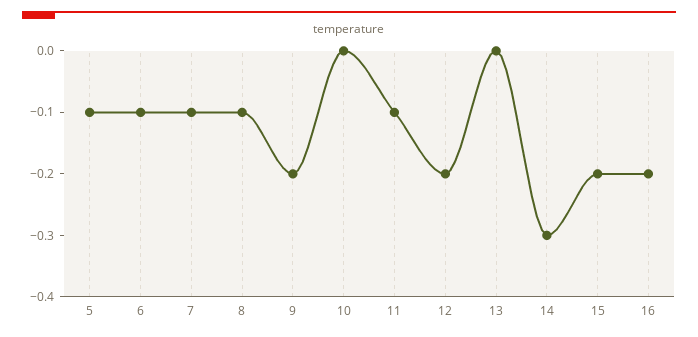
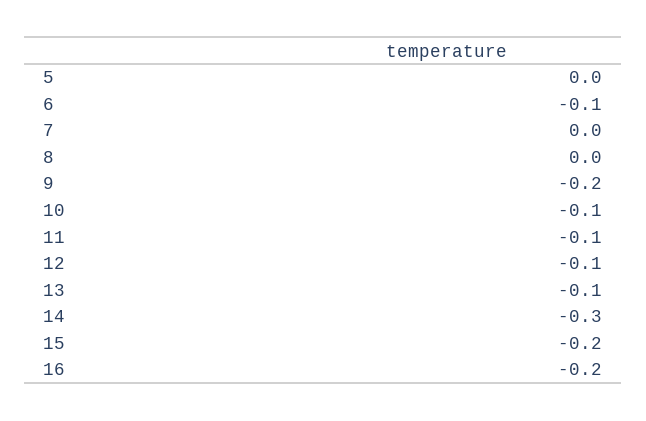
5: -0.1 -> 0
7: -0.1 -> 0
8: -0.1 -> 0
10: 0 -> -0.1
12: -0.2 -> -0.1
13: 0 -> -0.1

